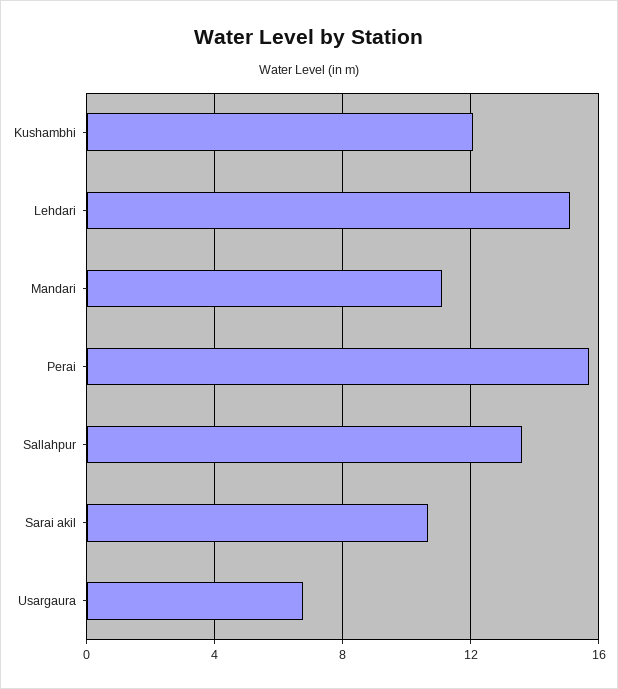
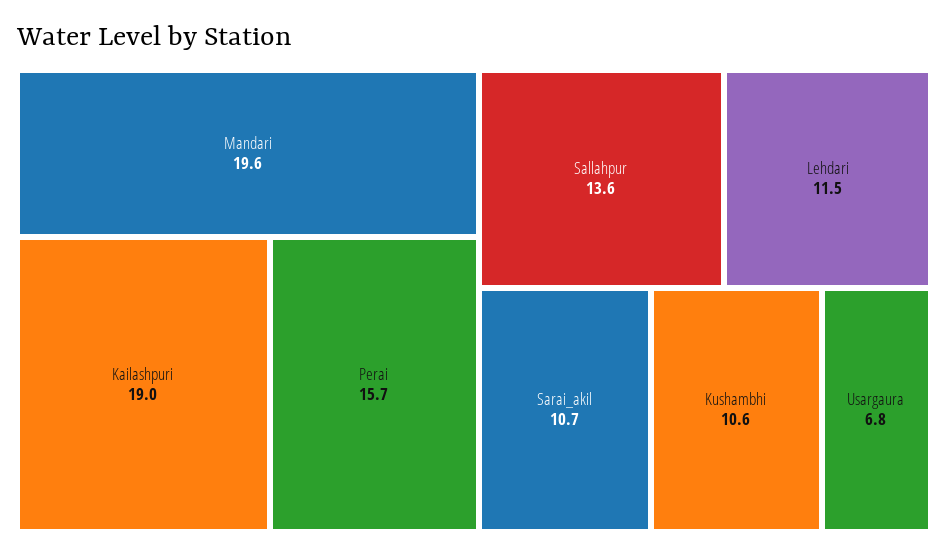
Kushambhi: 12 -> 10.6
Lehdari: 15 -> 11.5
Mandari: 11 -> 19.6
Kailashpuri: none -> 19

